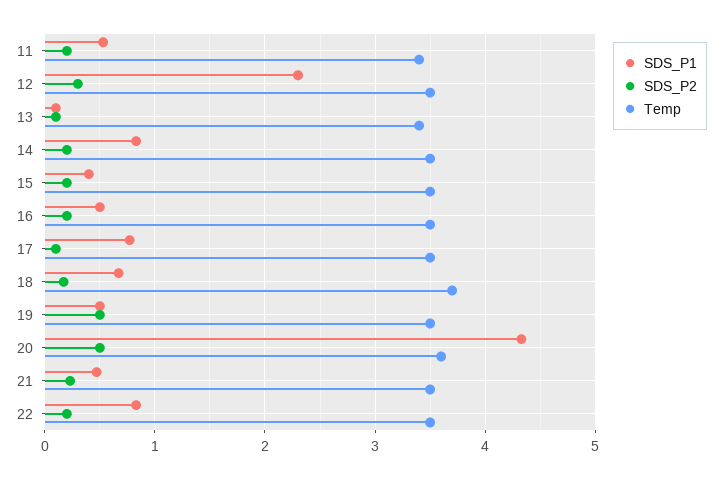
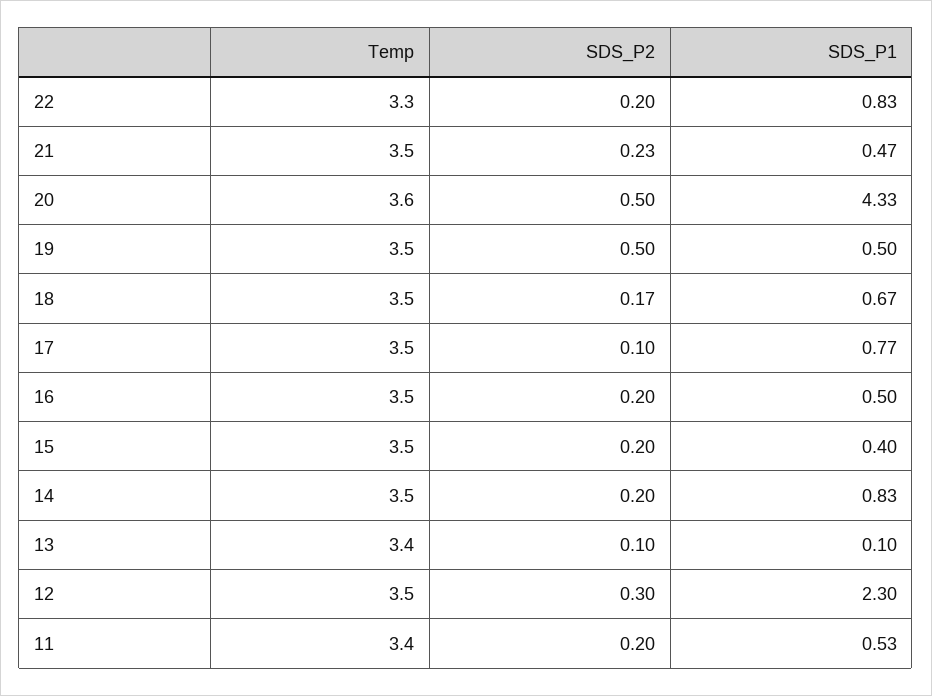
Temp, 18: 3.7 -> 3.5
Temp, 22: 3.5 -> 3.3

